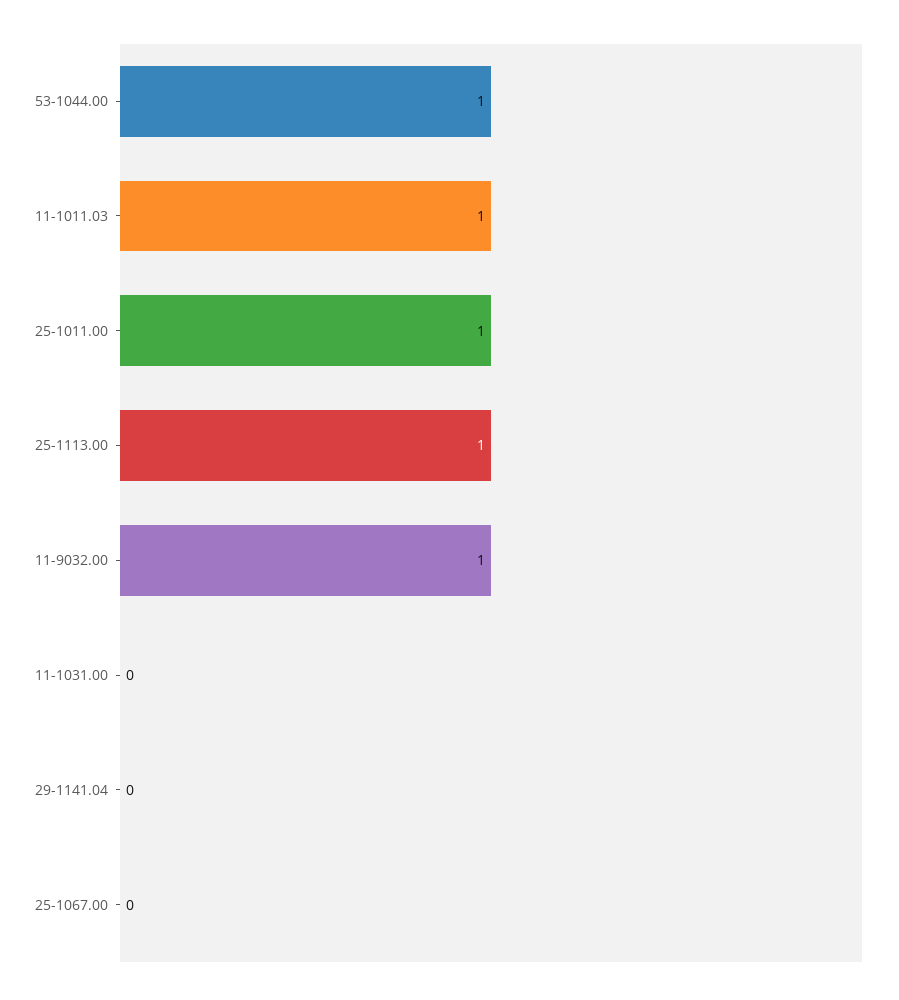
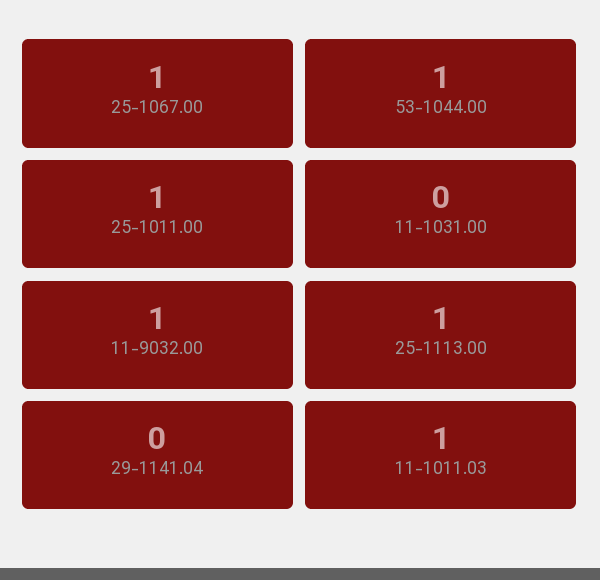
25-1067.00: 0 -> 1

